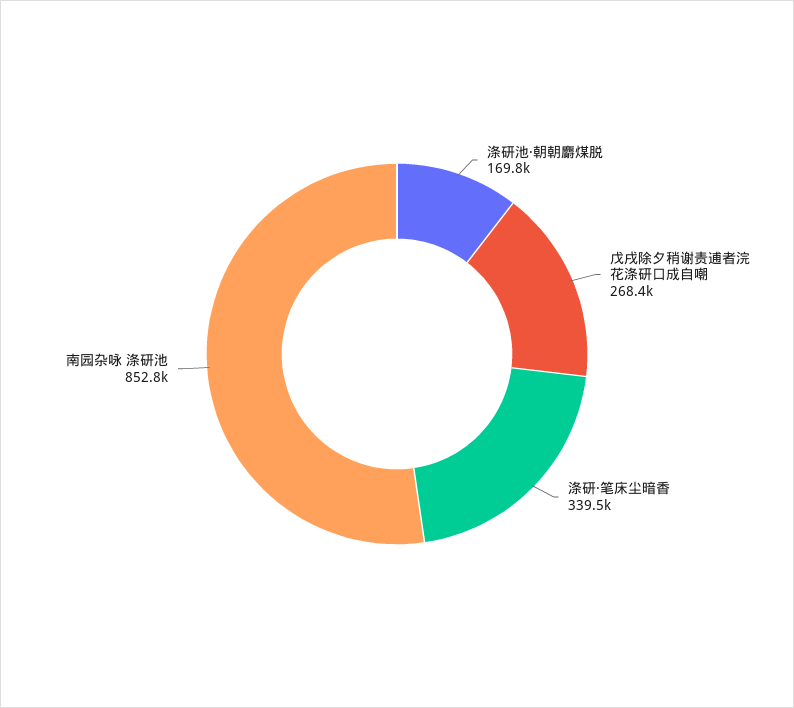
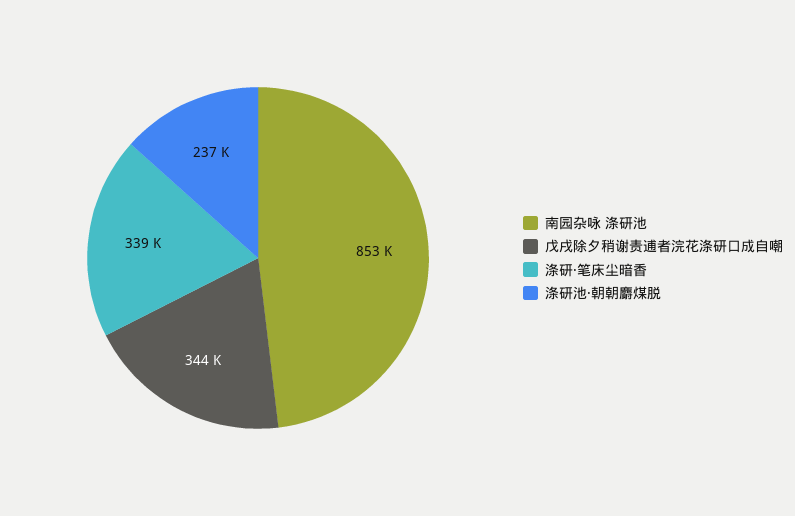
涤研池·朝朝麝煤脱: 169800 -> 237000
戊戌除夕稍谢责逋者浣花涤研口成自嘲: 268400 -> 344000

